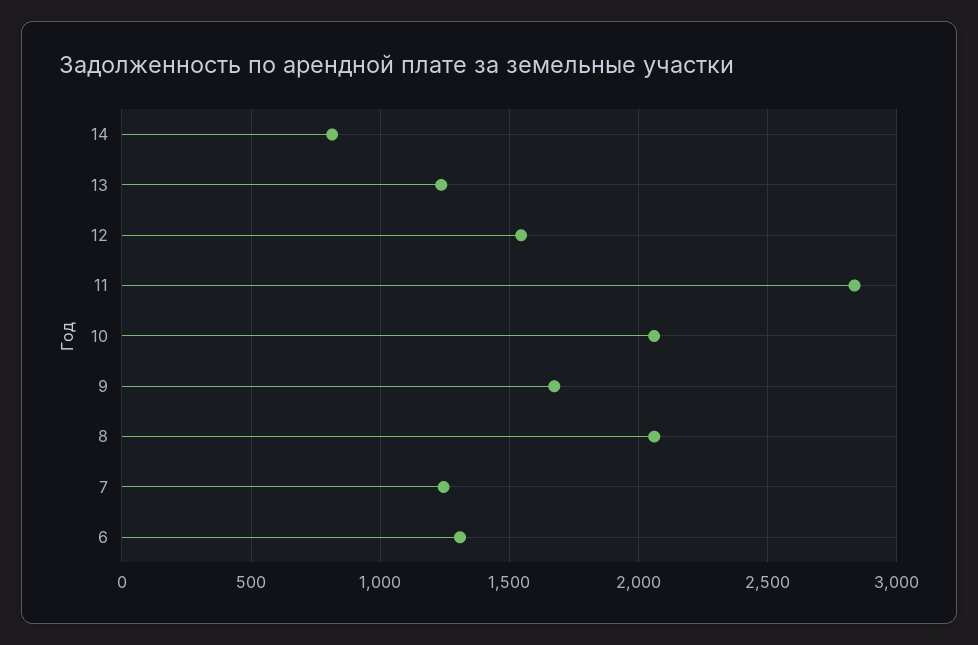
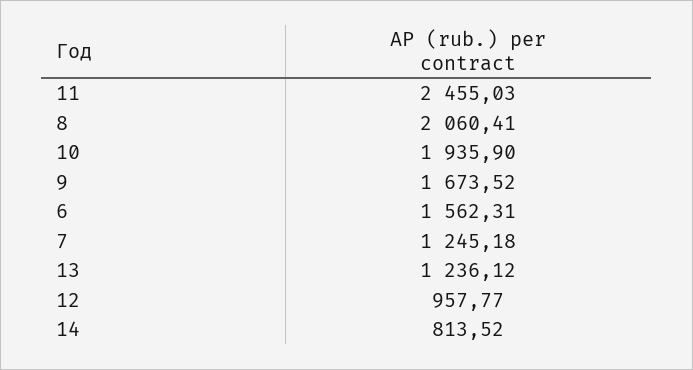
12: 1550 -> 957.77
11: 2850 -> 2455.03
10: 2050 -> 1935.9
6: 1300 -> 1562.31

